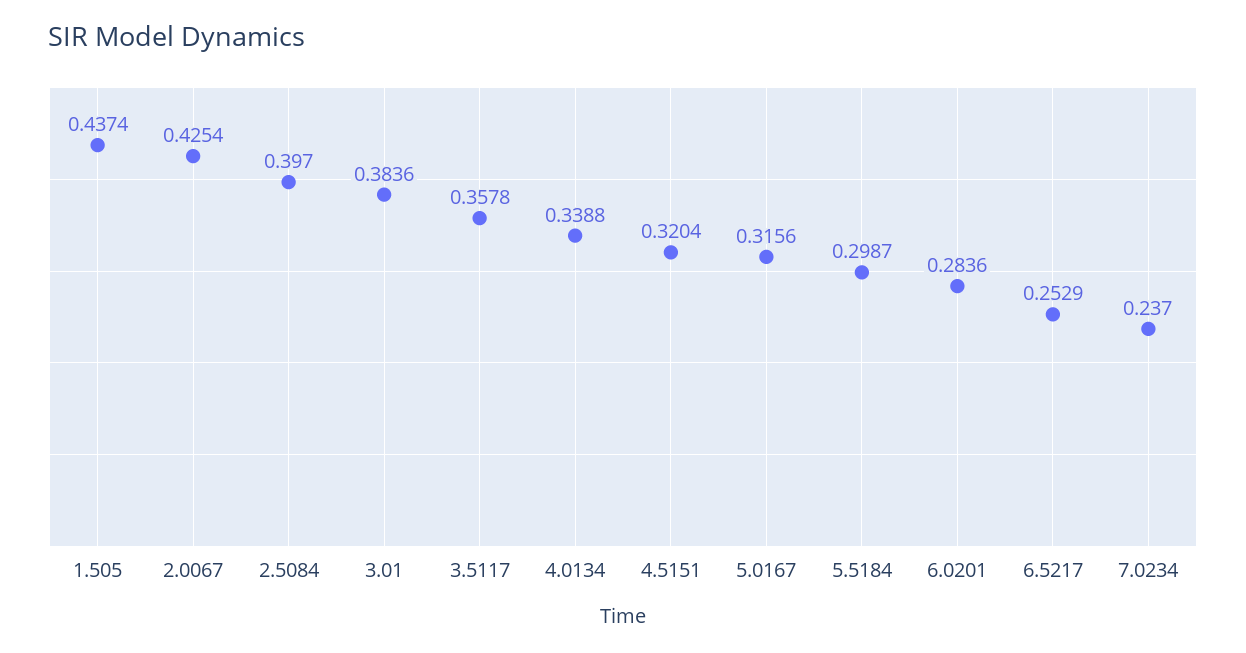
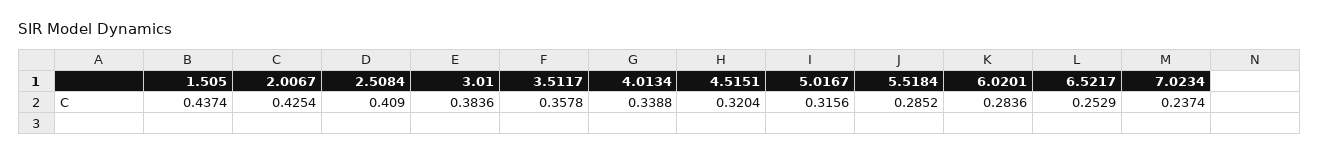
2.5084: 0.397 -> 0.409
5.5184: 0.2987 -> 0.2852
7.0234: 0.237 -> 0.2374

